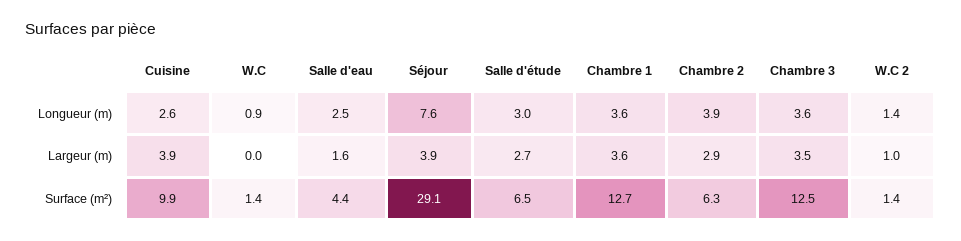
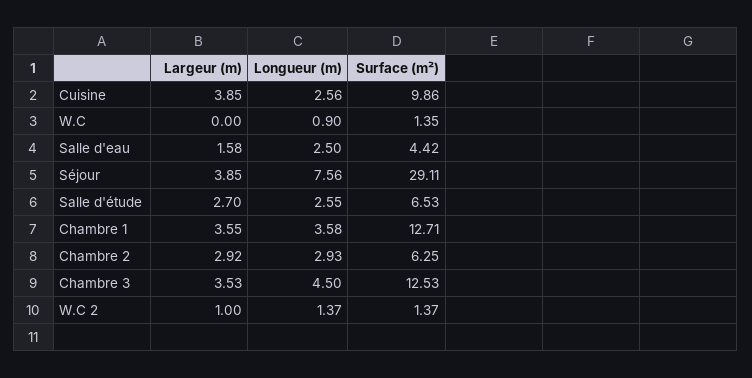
Salle d'étude, Longueur (m): 3 -> 2.55
Chambre 2, Longueur (m): 3.9 -> 2.93
Chambre 3, Longueur (m): 3.6 -> 4.5

